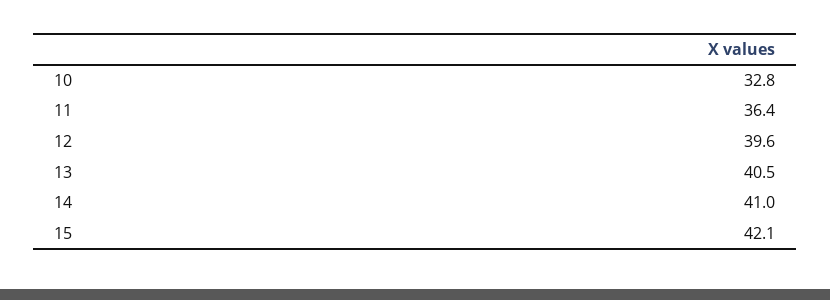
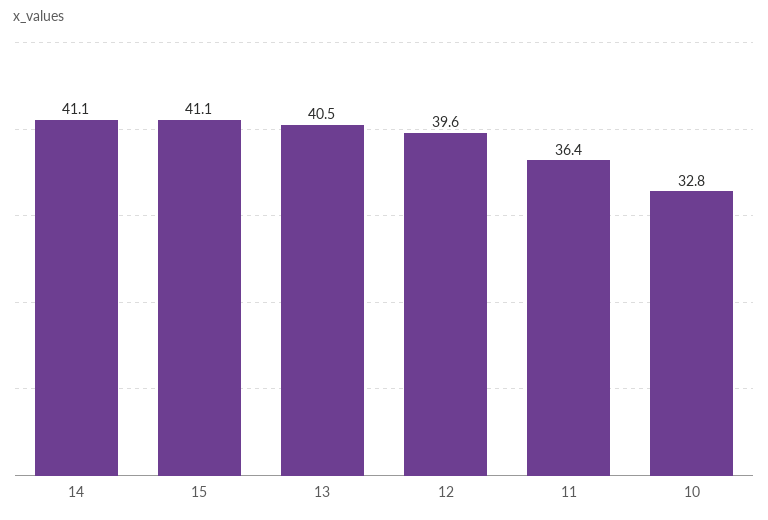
14: 41 -> 41.1
15: 42.1 -> 41.1

